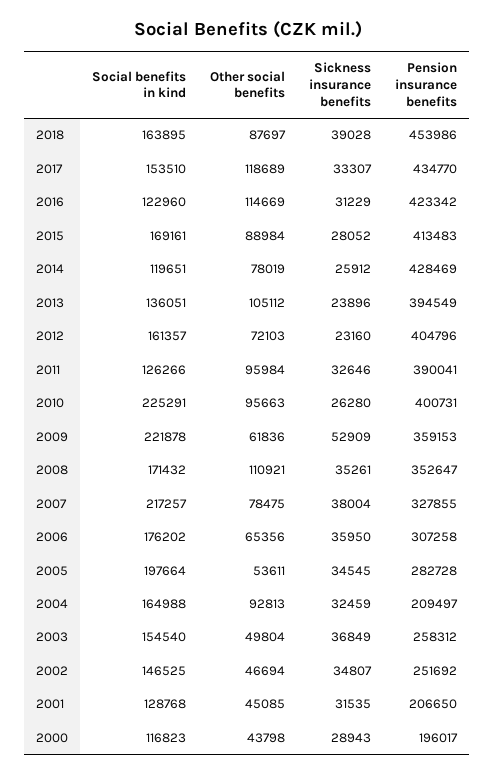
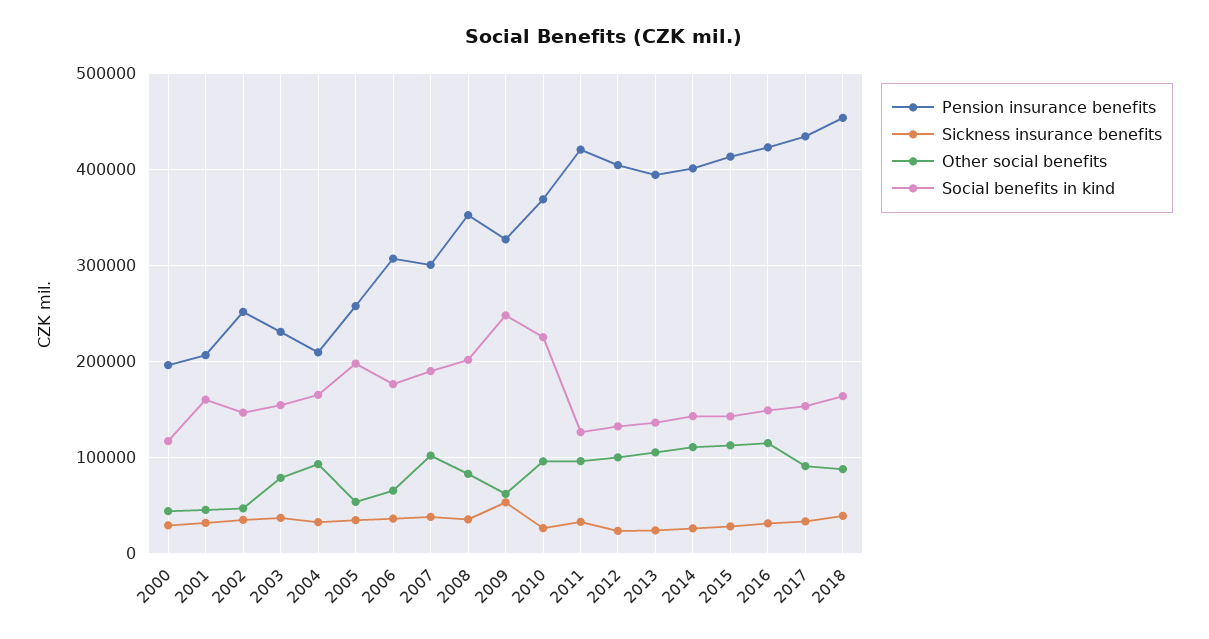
Other social benefits, 2017: 118689 -> 90000
Social benefits in kind, 2016: 122960 -> 150000
Social benefits in kind, 2015: 169161 -> 140000
Other social benefits, 2015: 88984 -> 110000
Social benefits in kind, 2014: 119651 -> 140000
Other social benefits, 2014: 78019 -> 110000
Pension insurance benefits, 2014: 428469 -> 400000
Social benefits in kind, 2012: 161357 -> 130000
Other social benefits, 2012: 72103 -> 100000
Pension insurance benefits, 2011: 390041 -> 420000
Pension insurance benefits, 2010: 400731 -> 370000
Social benefits in kind, 2009: 221878 -> 250000
Pension insurance benefits, 2009: 359153 -> 330000
Social benefits in kind, 2008: 171432 -> 200000
Other social benefits, 2008: 110921 -> 80000
Social benefits in kind, 2007: 217257 -> 190000
Other social benefits, 2007: 78475 -> 100000
Pension insurance benefits, 2007: 327855 -> 300000
Pension insurance benefits, 2005: 282728 -> 260000
Other social benefits, 2003: 49804 -> 80000
Pension insurance benefits, 2003: 258312 -> 230000
Social benefits in kind, 2001: 128768 -> 160000

